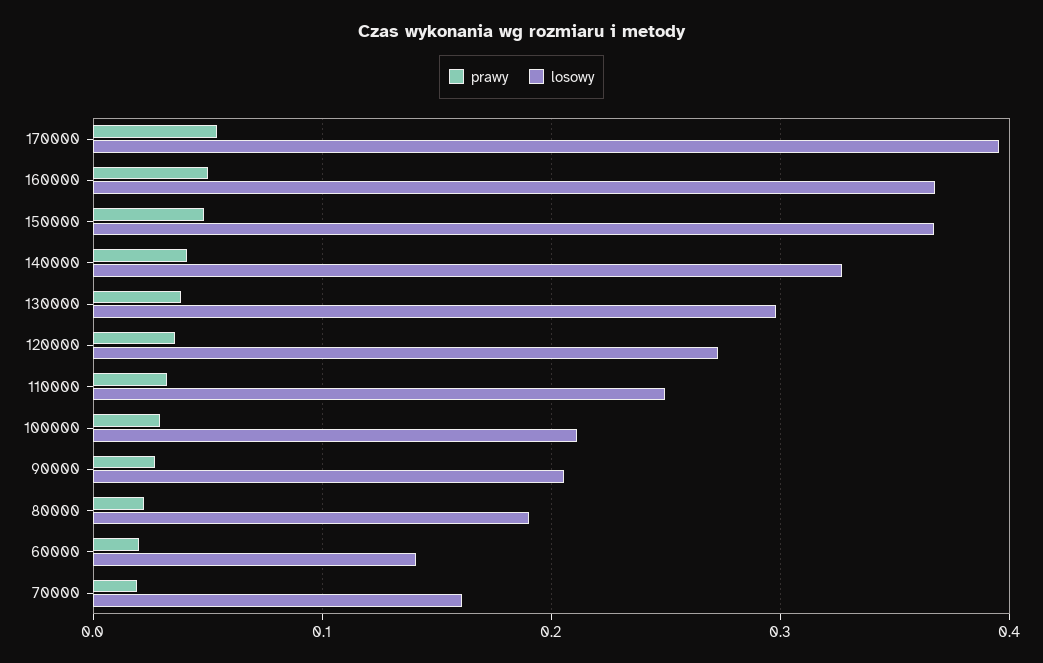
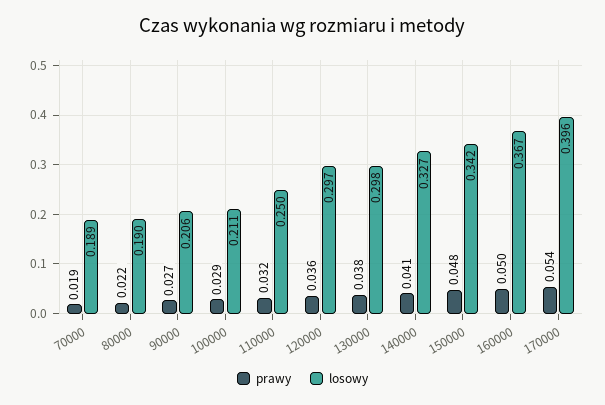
losowy, 150000: 0.37 -> 0.342
losowy, 120000: 0.27 -> 0.297
prawy, 60000: 0.02 -> none
losowy, 60000: 0.14 -> none
losowy, 70000: 0.16 -> 0.189

